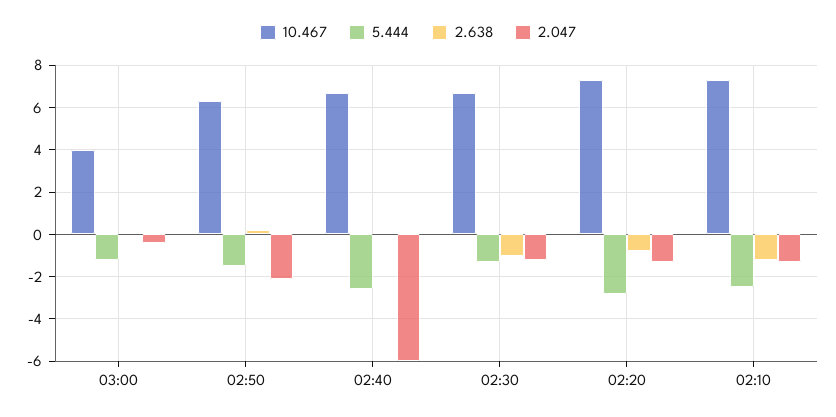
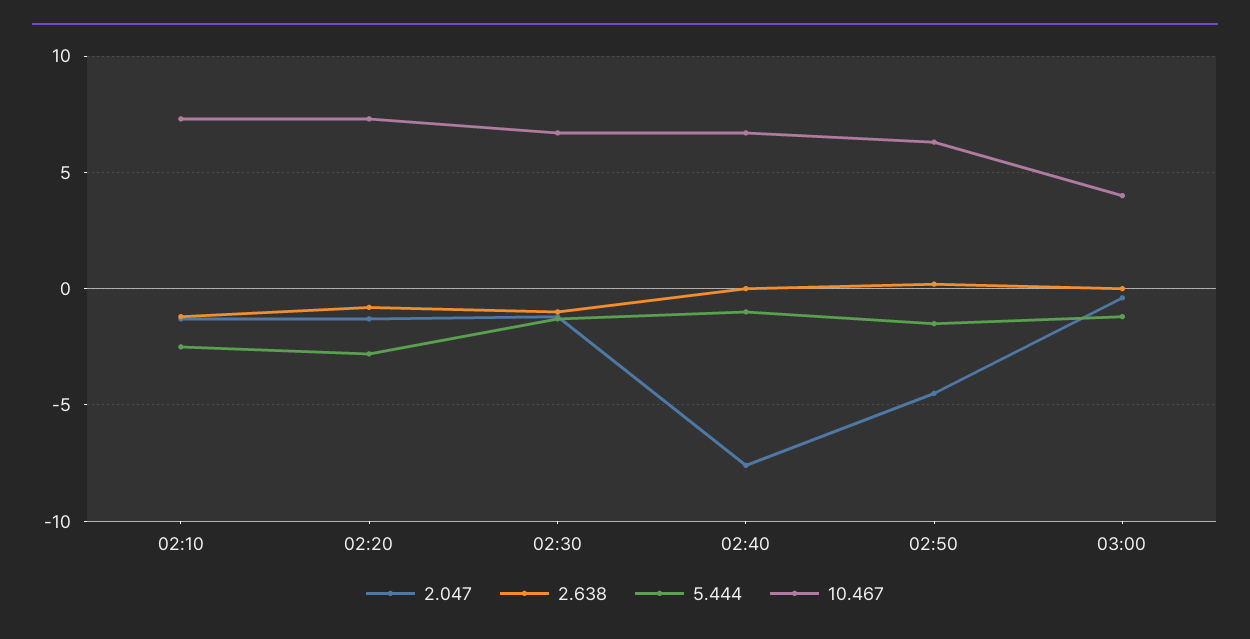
2.047, 02:50: -2 -> -4.5
5.444, 02:40: -2.5 -> -1
2.047, 02:40: -6 -> -7.5

